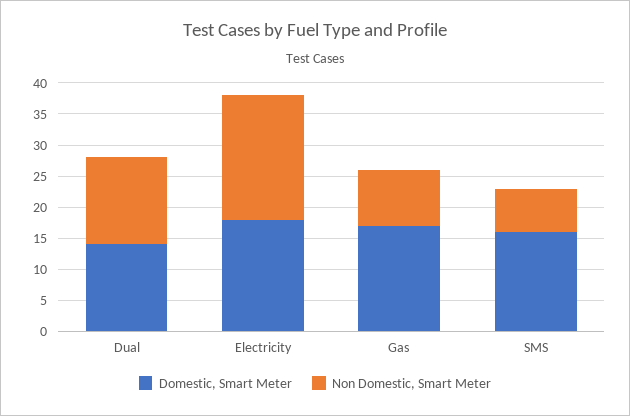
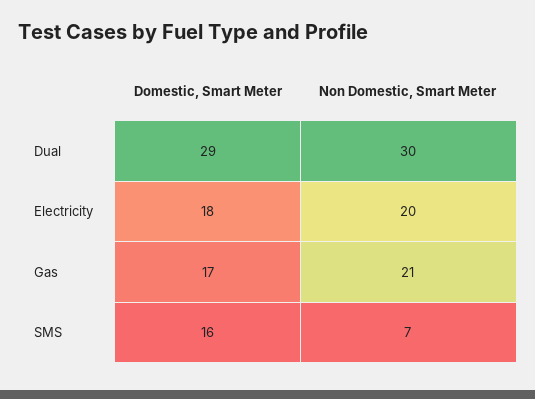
Domestic, Smart Meter, Dual: 15 -> 29
Non Domestic, Smart Meter, Dual: 15 -> 30
Non Domestic, Smart Meter, Gas: 10 -> 21

